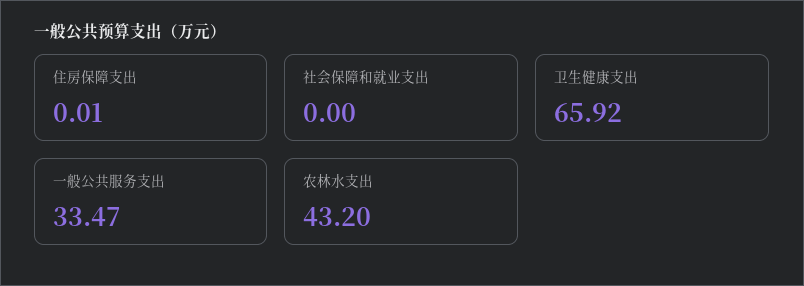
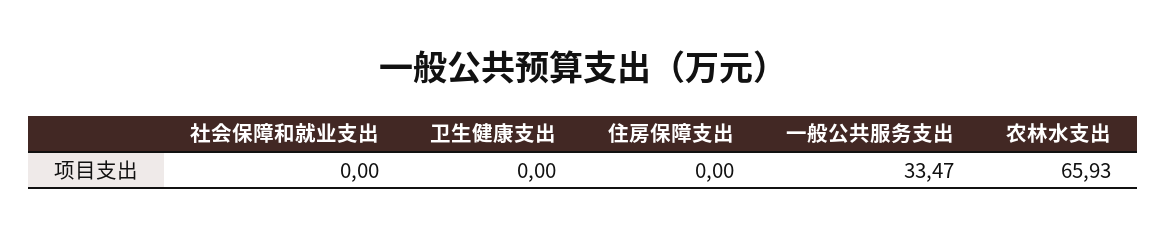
住房保障支出: 0.01 -> 0
卫生健康支出: 65.92 -> 0
农林水支出: 43.2 -> 65.93

